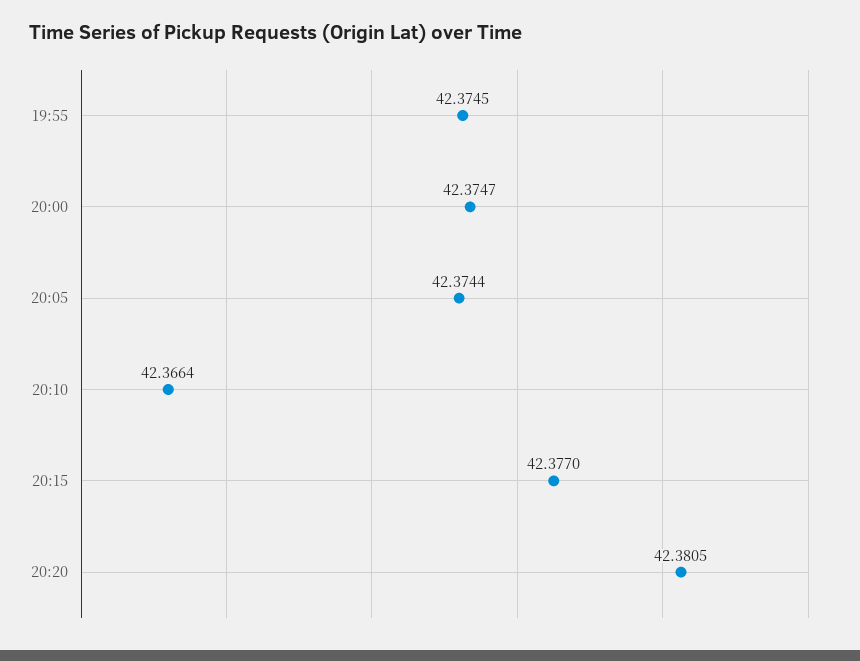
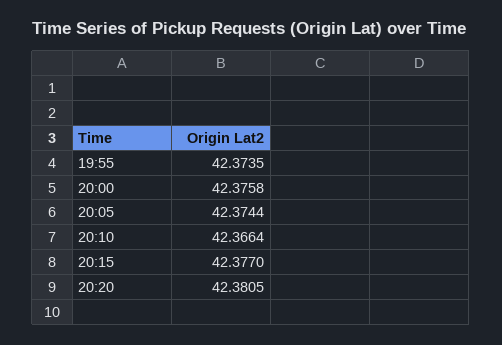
19:55: 42.3745 -> 42.3735
20:00: 42.3747 -> 42.3758

